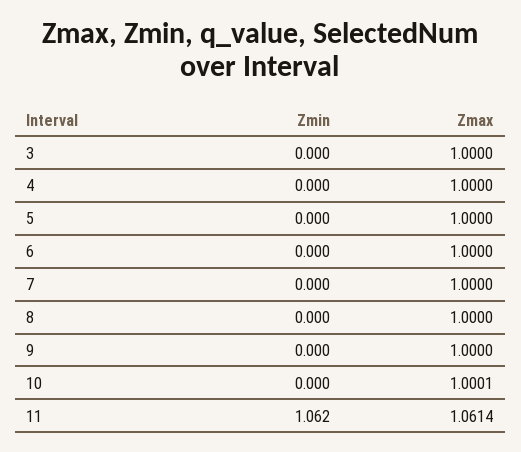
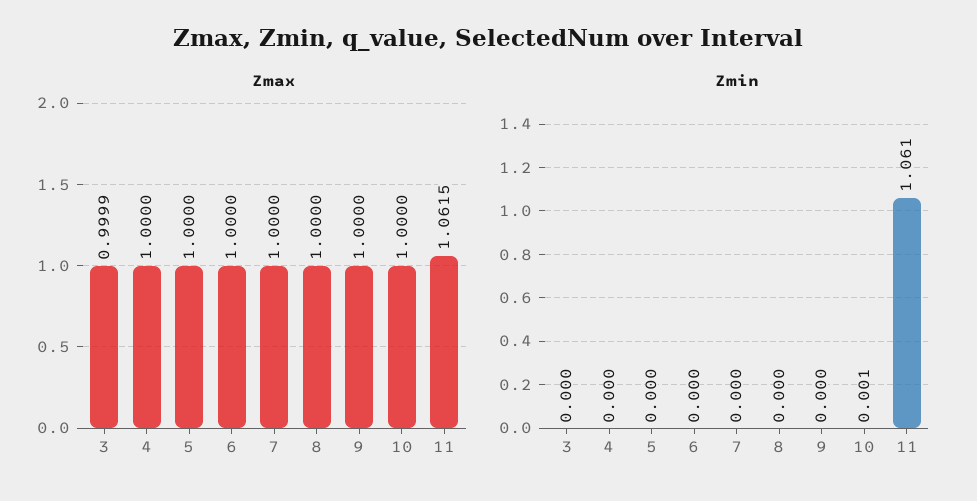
Zmax, 3: 1 -> 0.9999
Zmin, 10: 0 -> 0.001
Zmax, 10: 1.0001 -> 1
Zmin, 11: 1.062 -> 1.061
Zmax, 11: 1.0614 -> 1.0615

